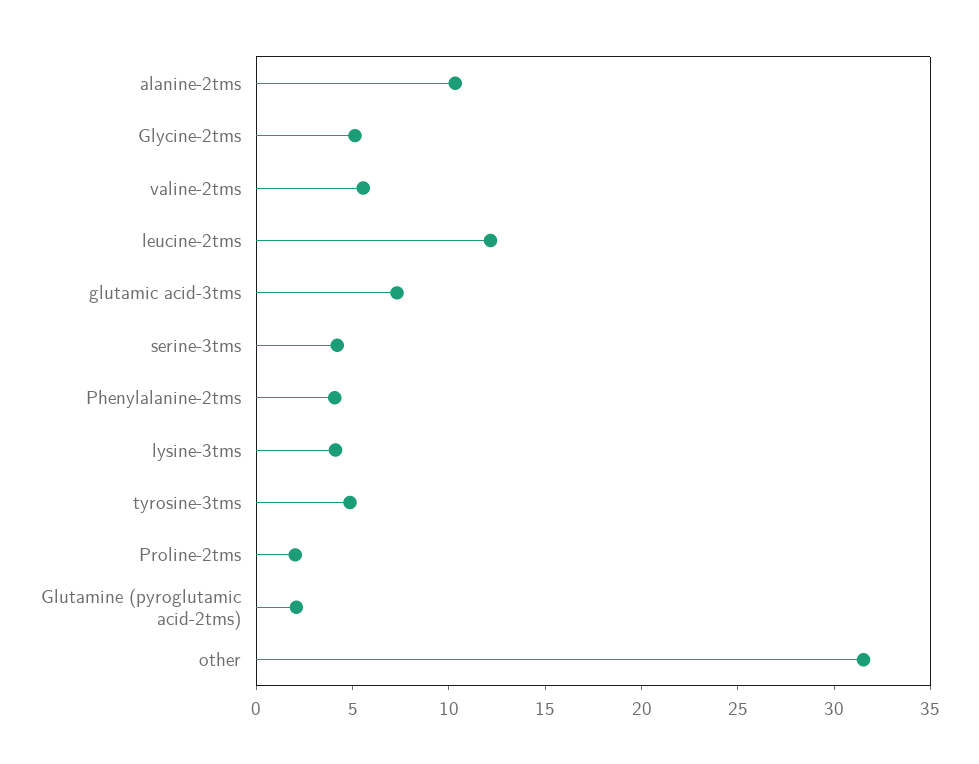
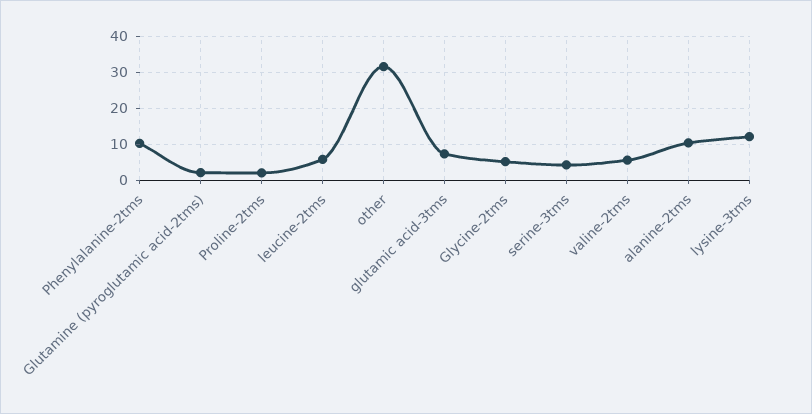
leucine-2tms: 12 -> 6
Phenylalanine-2tms: 4 -> 10
lysine-3tms: 4 -> 12
tyrosine-3tms: 5 -> none

